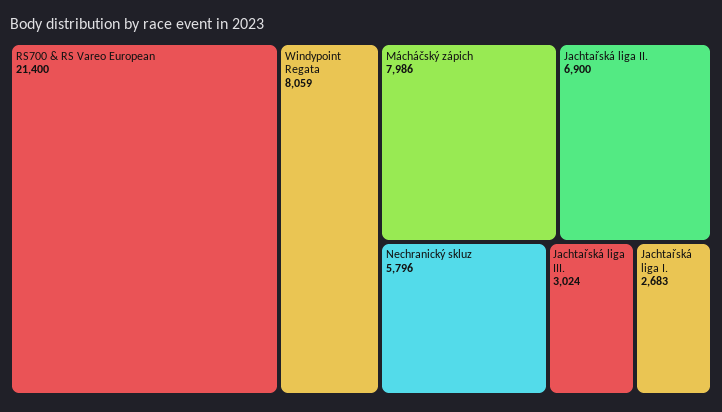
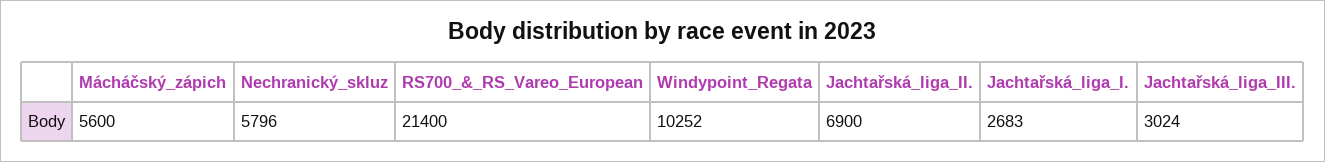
Windypoint Regata: 8059 -> 10252
Mácháčský zápich: 7986 -> 5600

